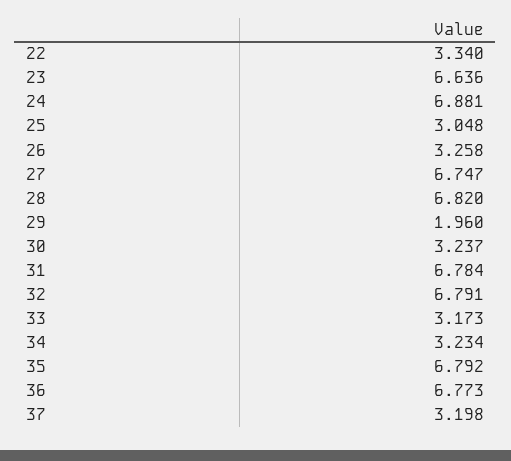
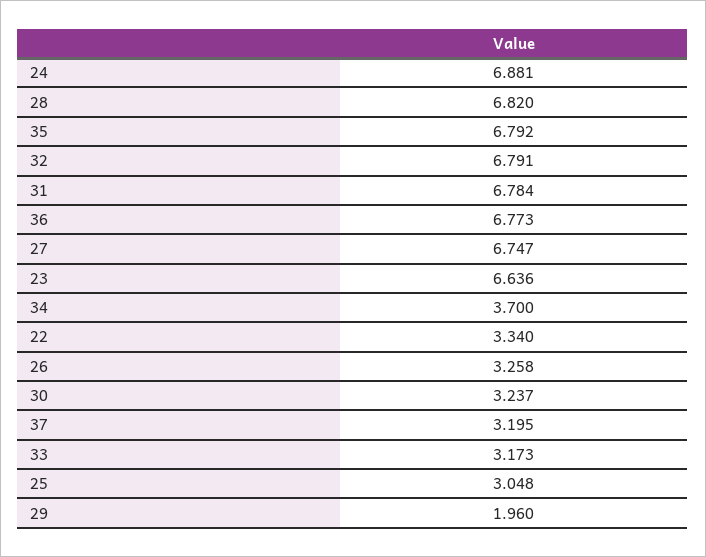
34: 3.234 -> 3.7
37: 3.198 -> 3.195

